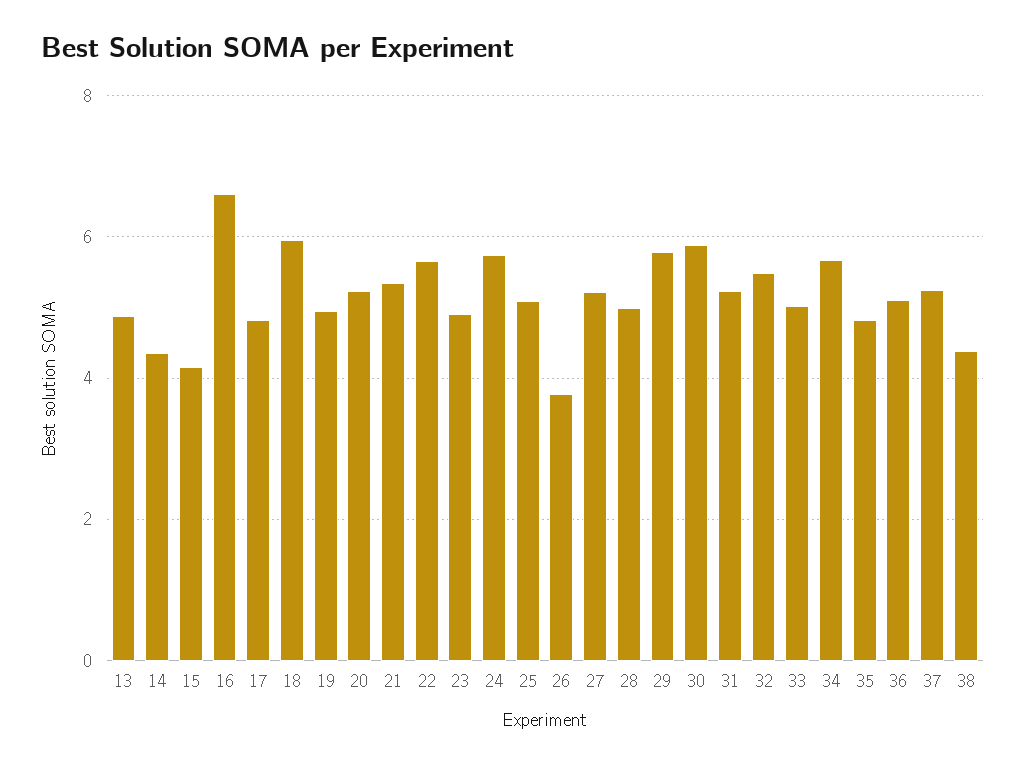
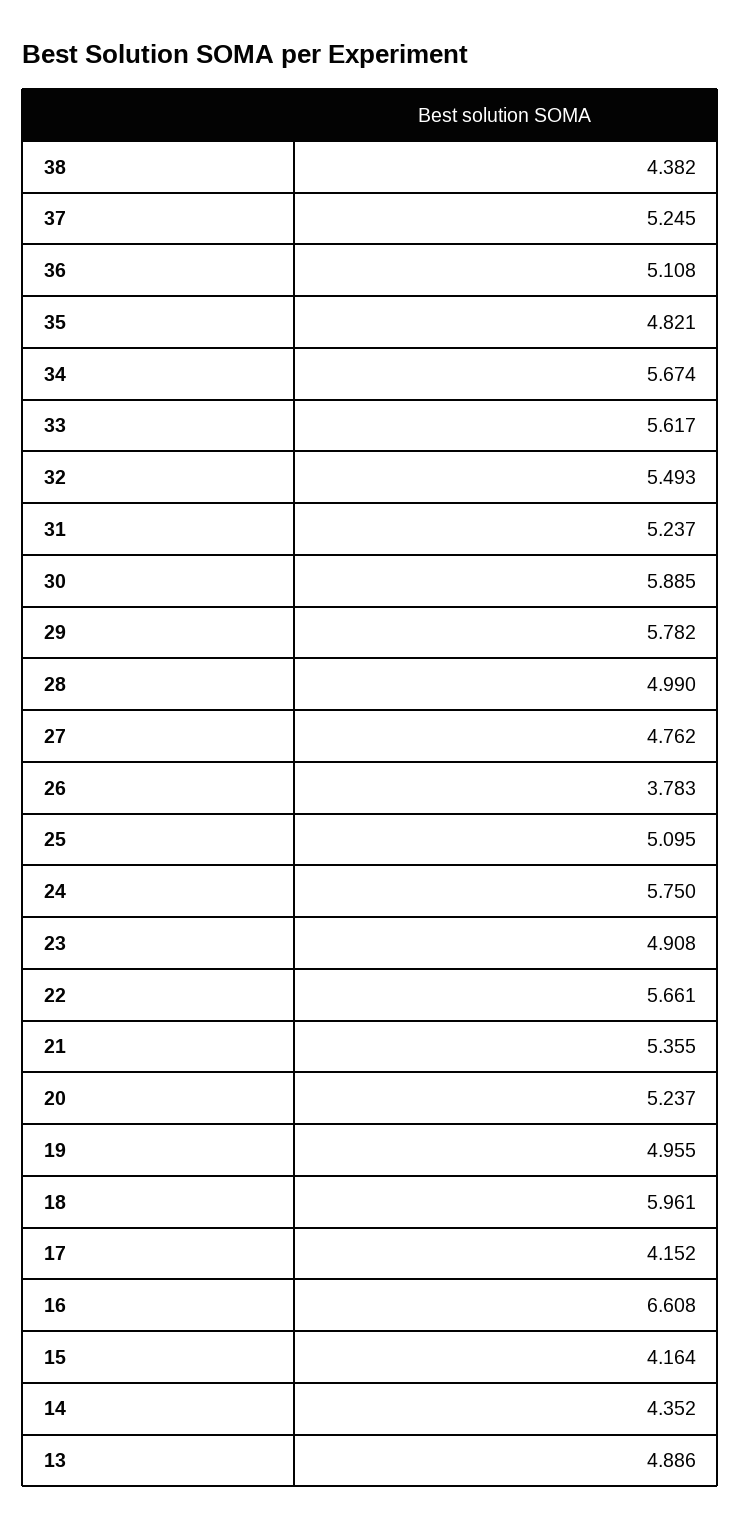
17: 4.8 -> 4.152
27: 5.2 -> 4.762
33: 5 -> 5.617

